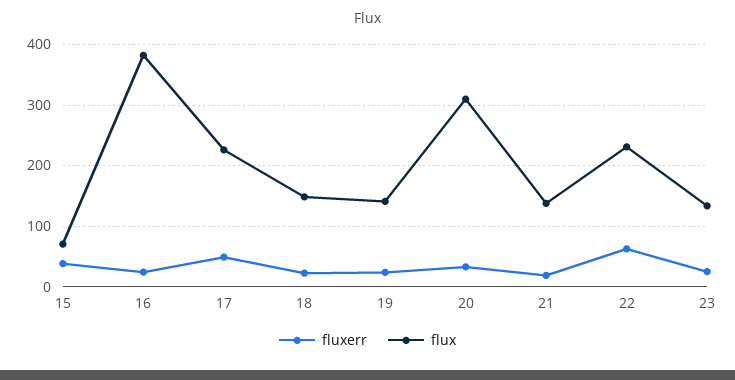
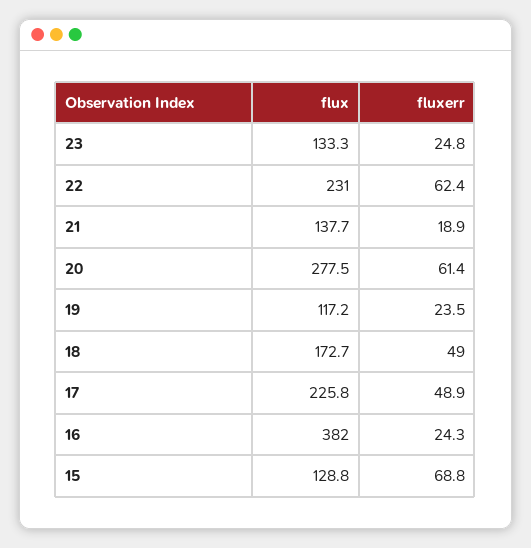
fluxerr, 15: 40 -> 68.8
flux, 15: 70 -> 128.8
fluxerr, 18: 20 -> 49
flux, 18: 150 -> 172.7
flux, 19: 140 -> 117.2
fluxerr, 20: 30 -> 61.4
flux, 20: 310 -> 277.5

